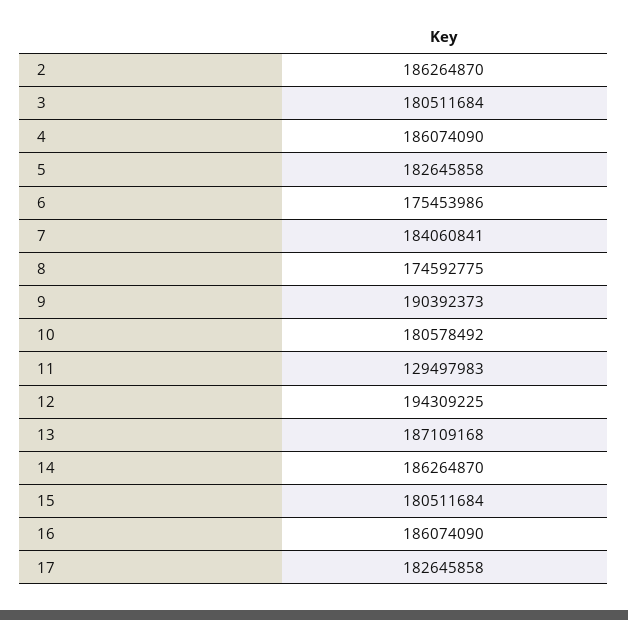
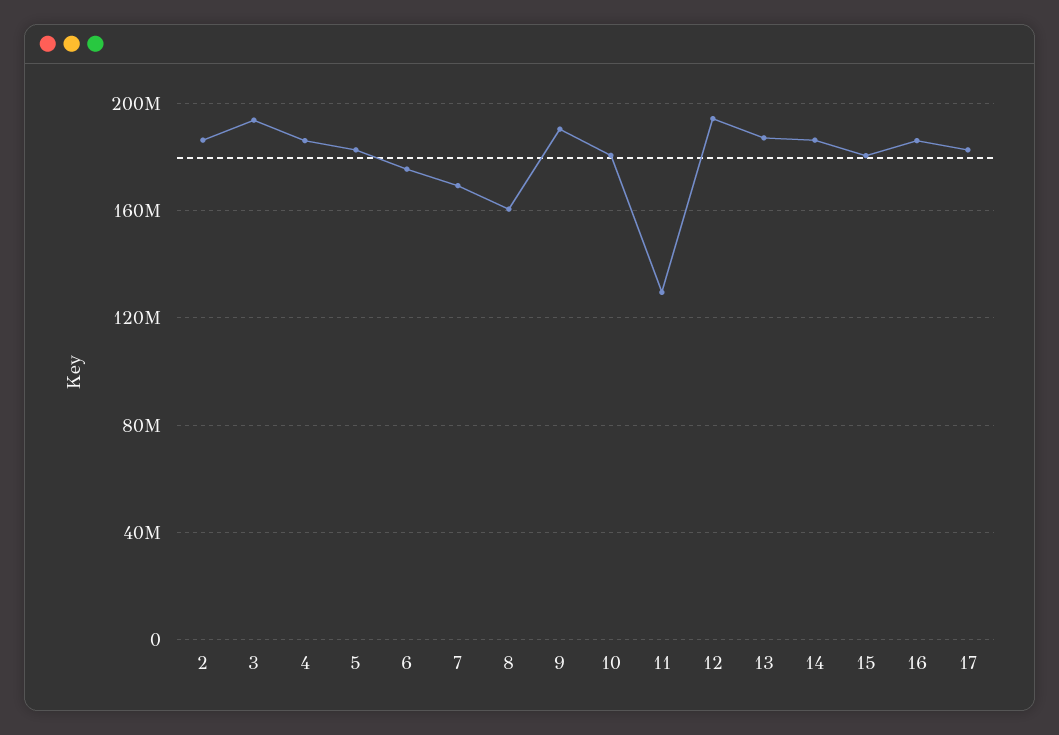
3: 180511684 -> 195000000
7: 184060841 -> 170000000
8: 174592775 -> 160000000

